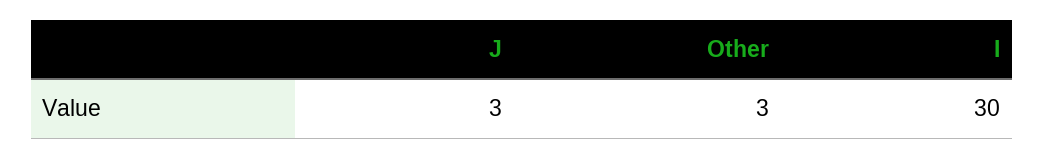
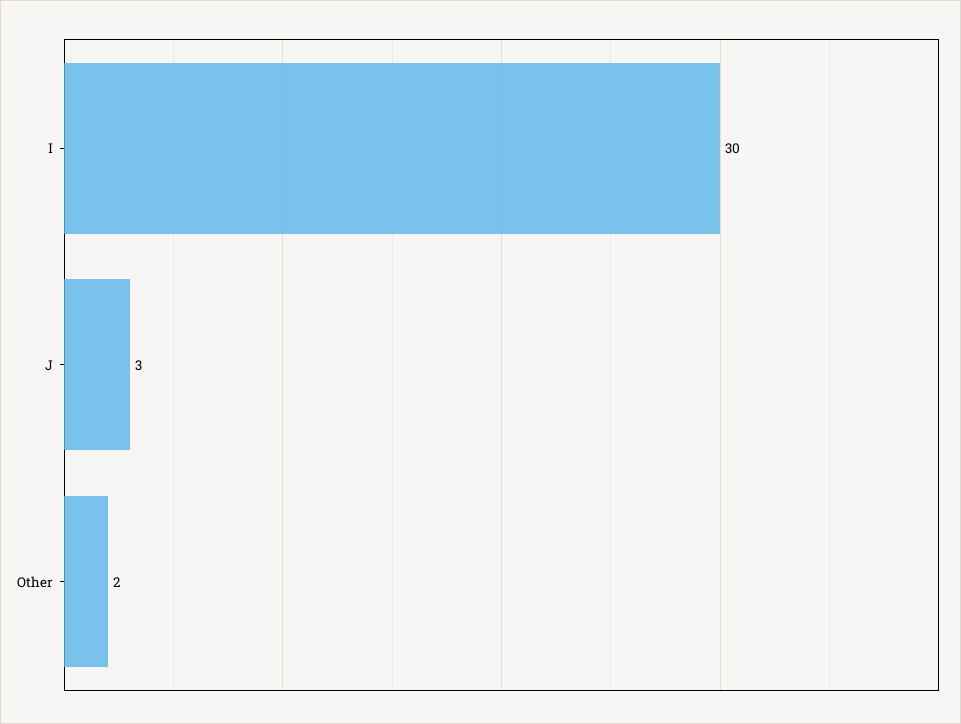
Other: 3 -> 2

